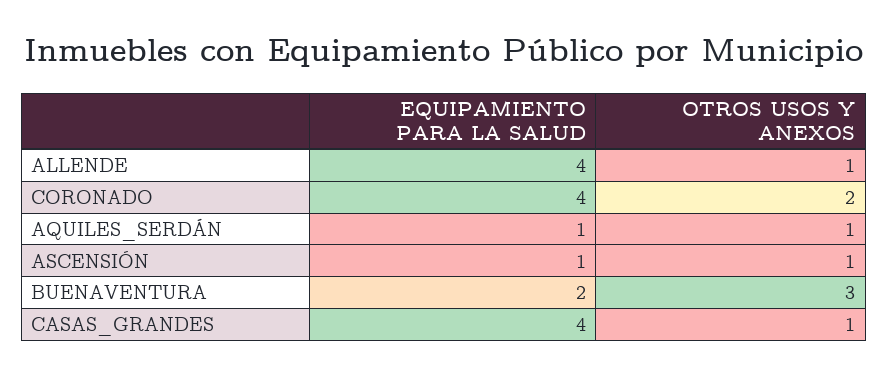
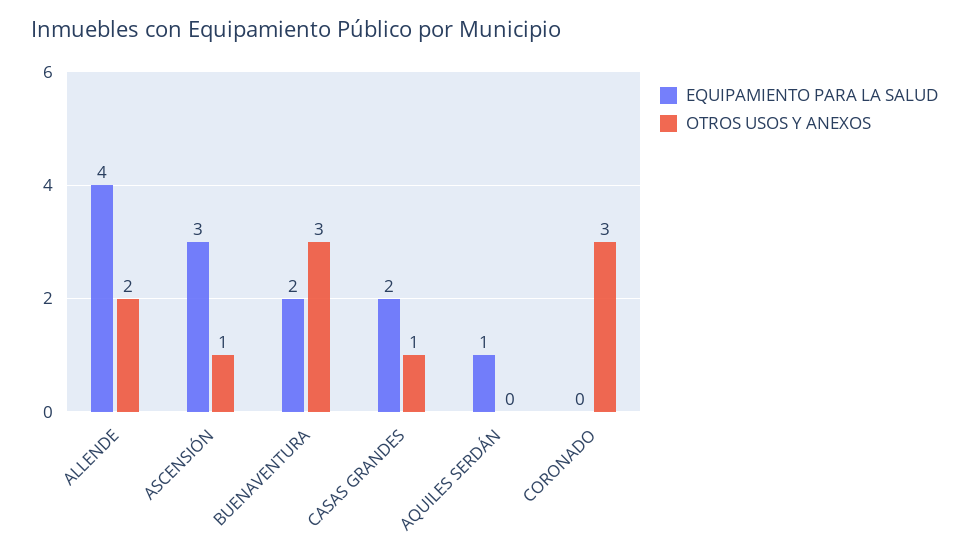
OTROS USOS Y ANEXOS, ALLENDE: 1 -> 2
EQUIPAMIENTO PARA LA SALUD, CORONADO: 4 -> 0
OTROS USOS Y ANEXOS, CORONADO: 2 -> 3
OTROS USOS Y ANEXOS, AQUILES_SERDÁN: 1 -> 0
EQUIPAMIENTO PARA LA SALUD, ASCENSIÓN: 1 -> 3
EQUIPAMIENTO PARA LA SALUD, CASAS_GRANDES: 4 -> 2

